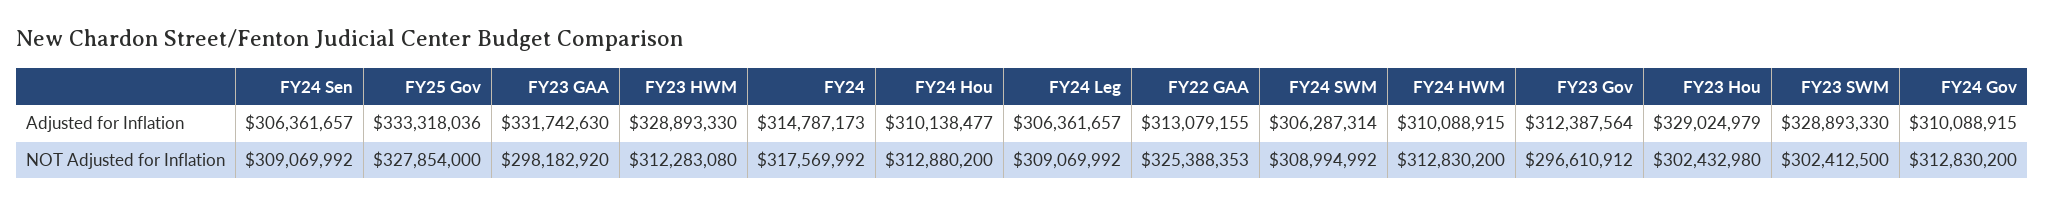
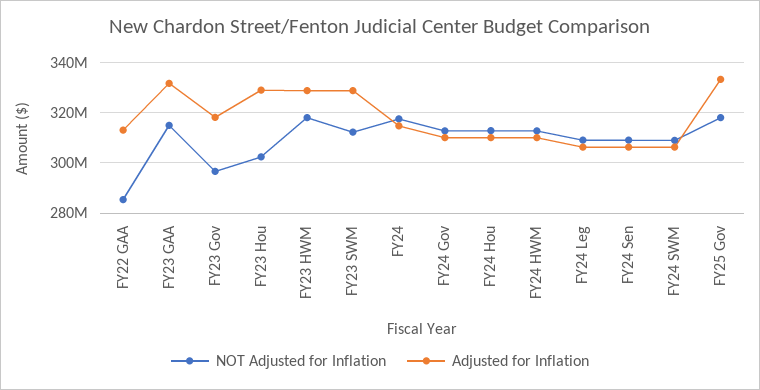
Adjusted for Inflation, FY23 Gov: 312387564 -> 317500000
NOT Adjusted for Inflation, FY25 Gov: 327854000 -> 317500000
NOT Adjusted for Inflation, FY23 GAA: 298182920 -> 315000000
NOT Adjusted for Inflation, FY23 HWM: 312283080 -> 317500000
NOT Adjusted for Inflation, FY22 GAA: 325388353 -> 285000000
NOT Adjusted for Inflation, FY23 SWM: 302412500 -> 312500000

